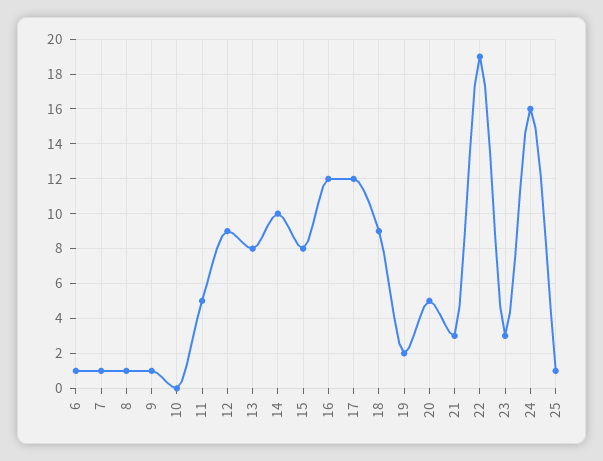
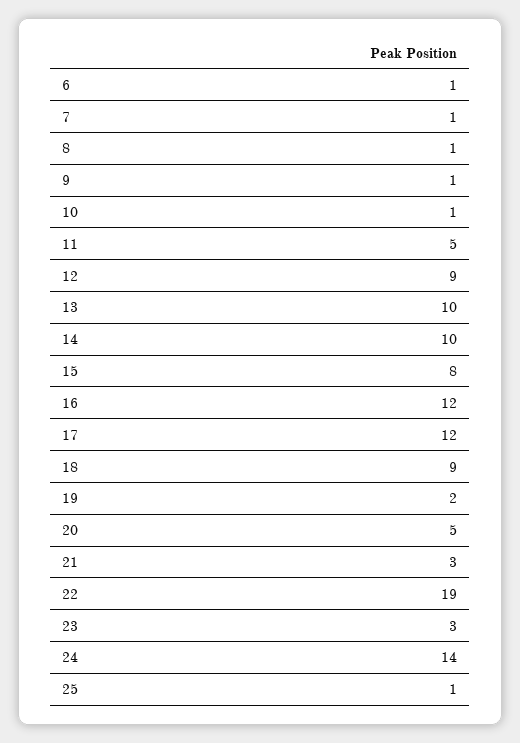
10: 0 -> 1
13: 8 -> 10
24: 16 -> 14

